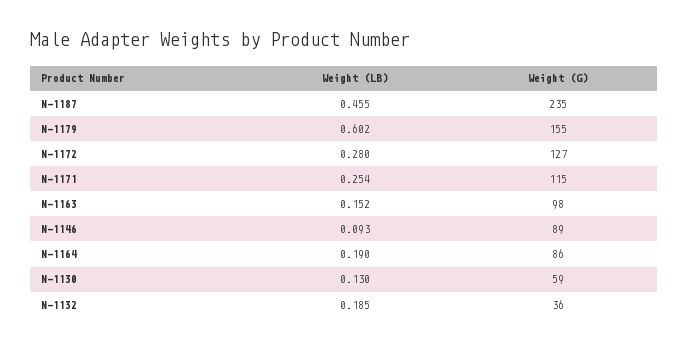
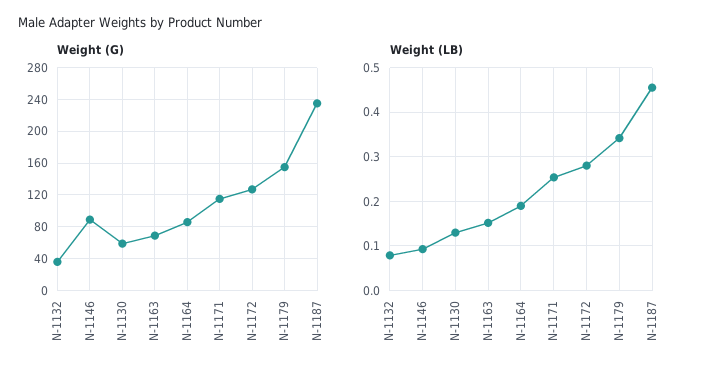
Weight (LB), N-1179: 0.602 -> 0.34
Weight (G), N-1163: 98 -> 70
Weight (LB), N-1132: 0.185 -> 0.08

